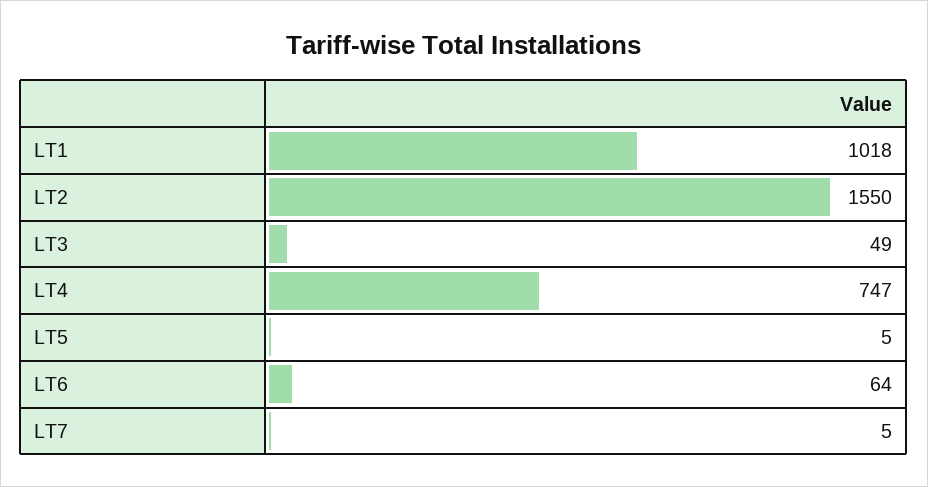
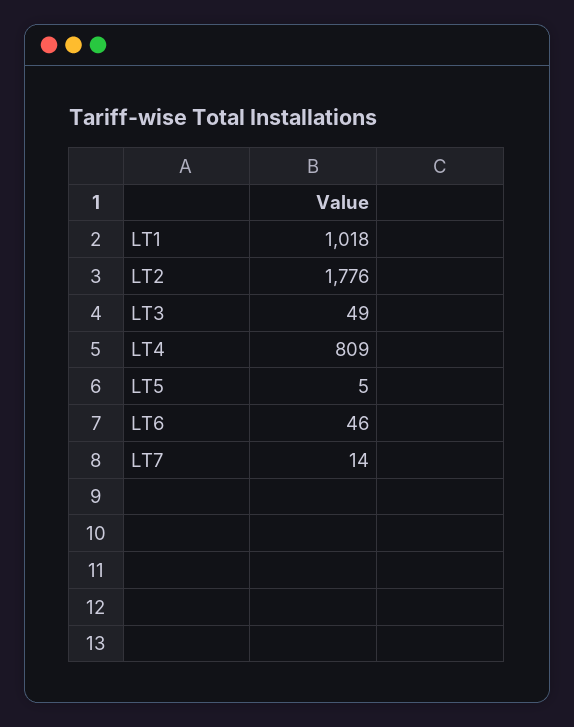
LT2: 1550 -> 1776
LT4: 747 -> 809
LT6: 64 -> 46
LT7: 5 -> 14

